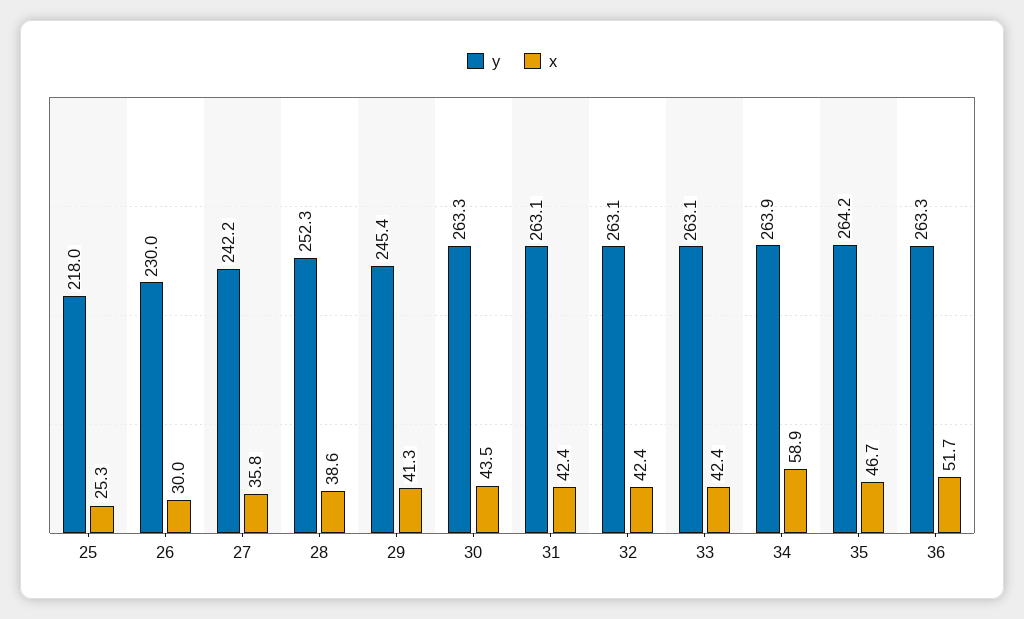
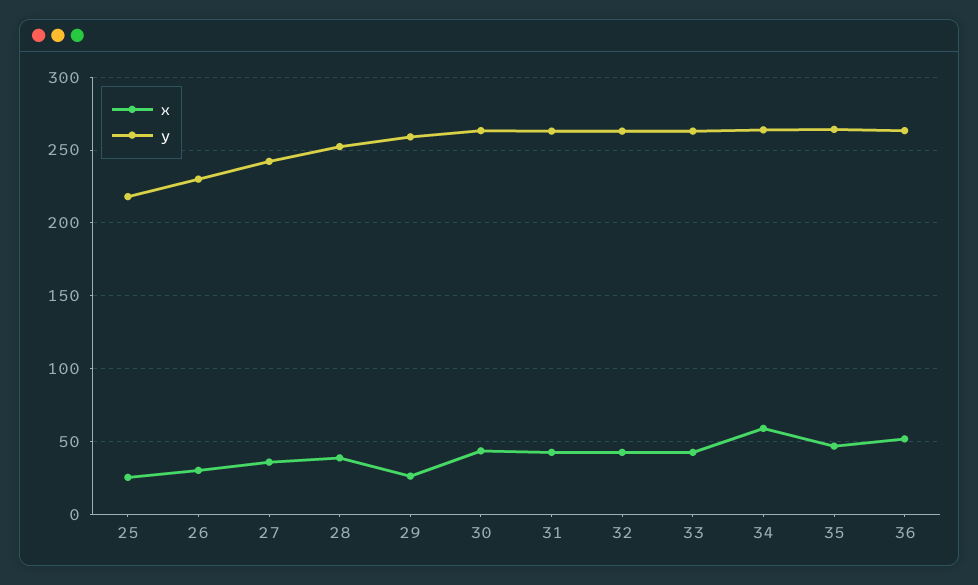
y, 29: 245.4 -> 260
x, 29: 41.3 -> 25

